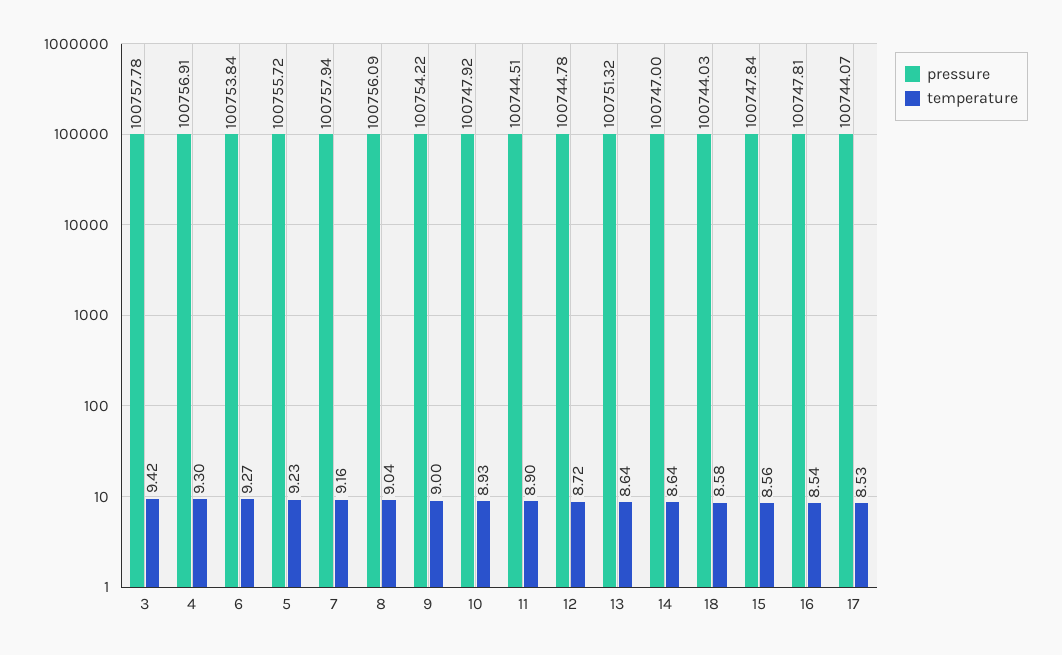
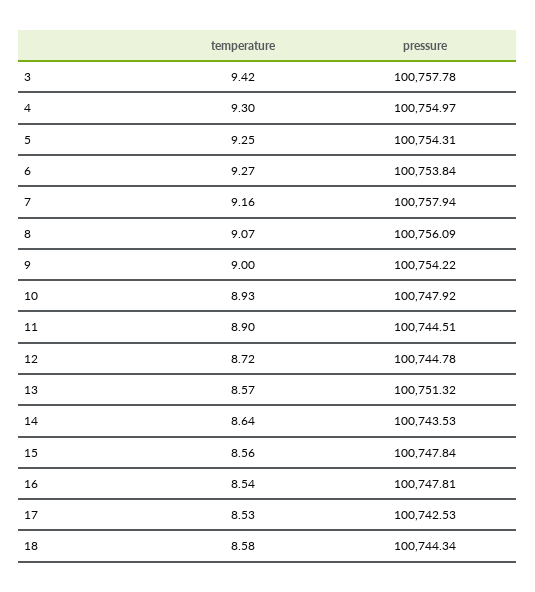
pressure, 4: 100756.91 -> 100754.97
pressure, 5: 100755.72 -> 100754.31
temperature, 5: 9.23 -> 9.25
temperature, 8: 9.04 -> 9.07
temperature, 13: 8.64 -> 8.57
pressure, 14: 100747 -> 100743.53
pressure, 18: 100744.03 -> 100744.34
pressure, 17: 100744.07 -> 100742.53

